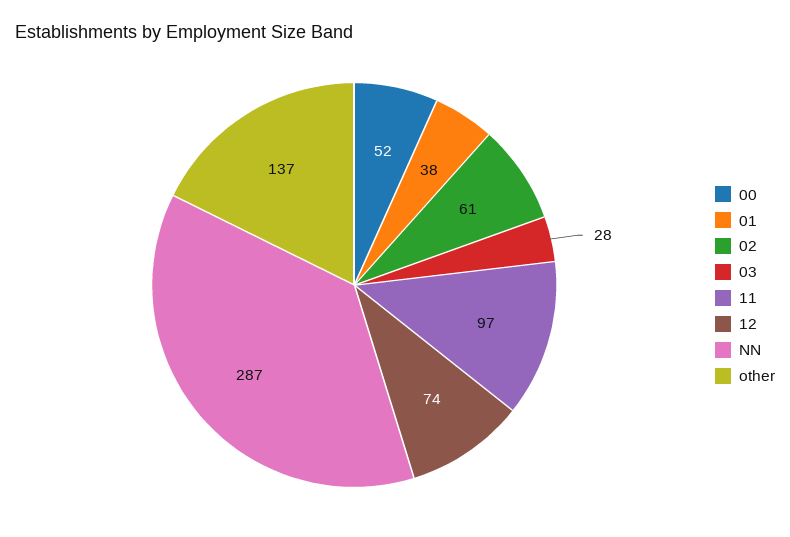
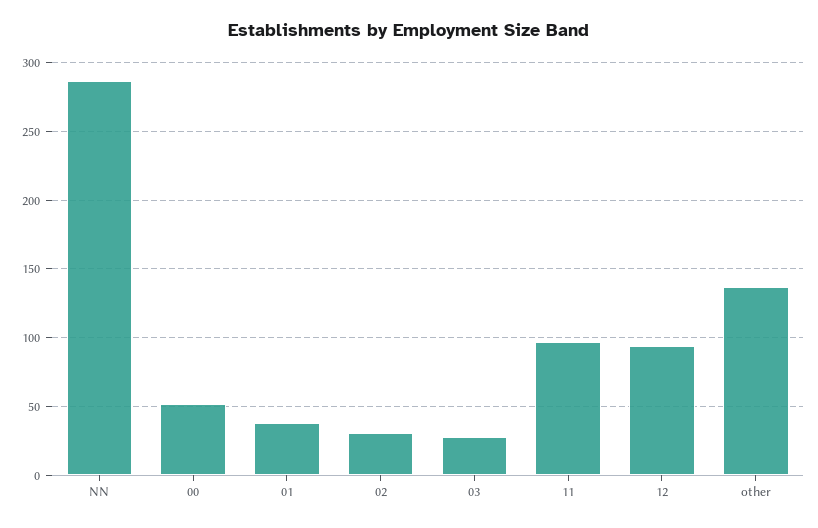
02: 61 -> 30
12: 74 -> 95

